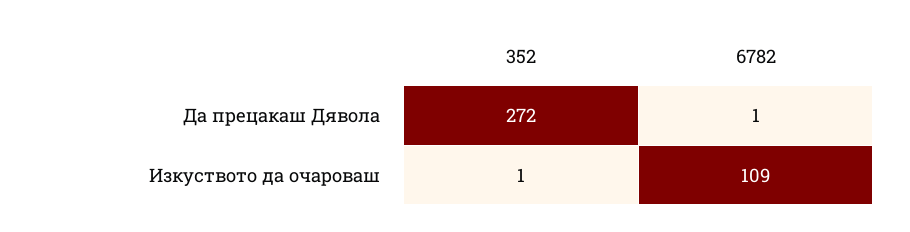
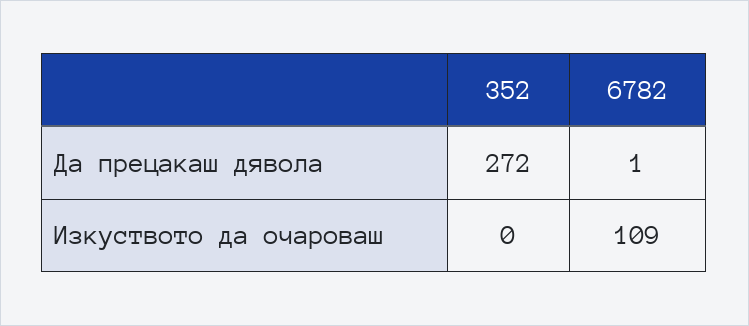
352, Изкуството да очароваш: 1 -> 0

